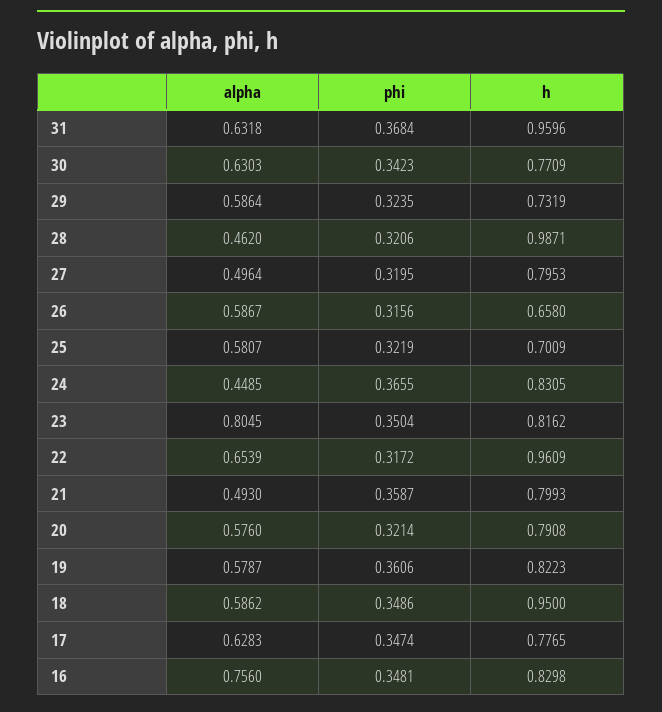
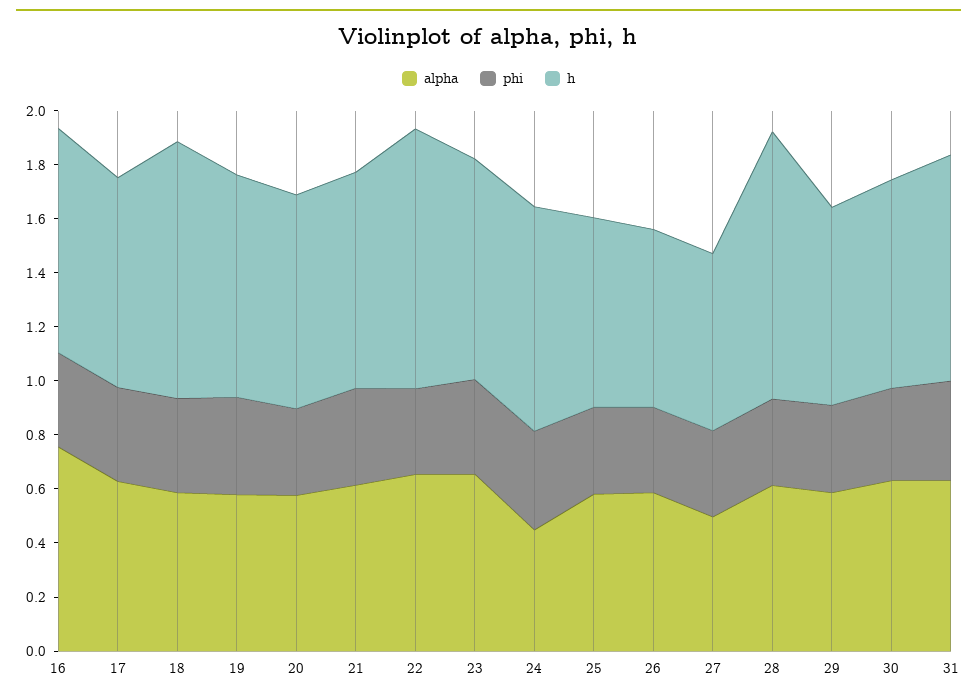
h, 31: 0.9596 -> 0.85
alpha, 28: 0.462 -> 0.6
h, 27: 0.7953 -> 0.65
alpha, 23: 0.8045 -> 0.65
alpha, 21: 0.493 -> 0.6

